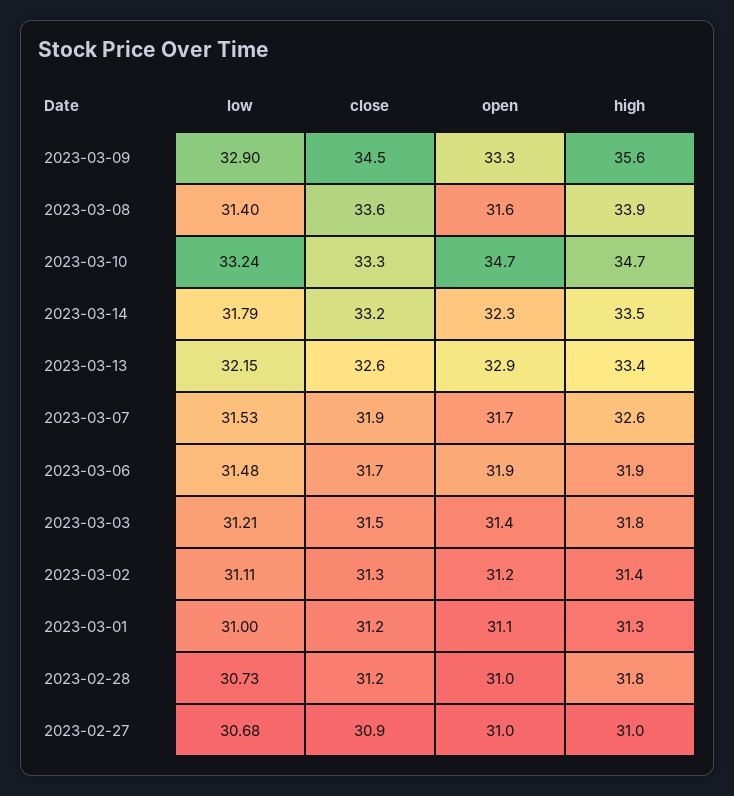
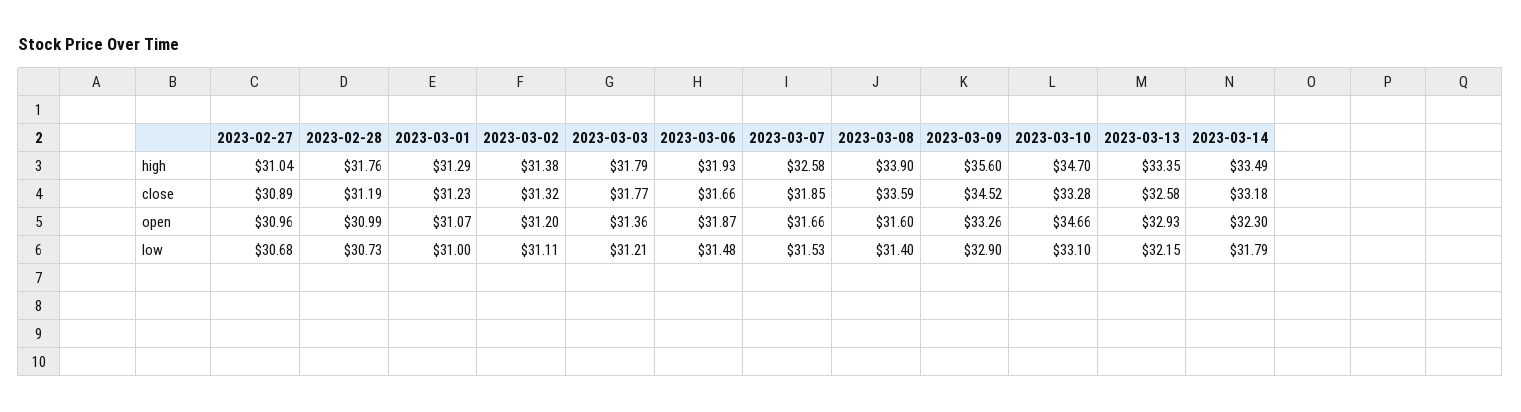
low, 2023-03-10: 33.24 -> 33.1
close, 2023-03-03: 31.5 -> 31.77

